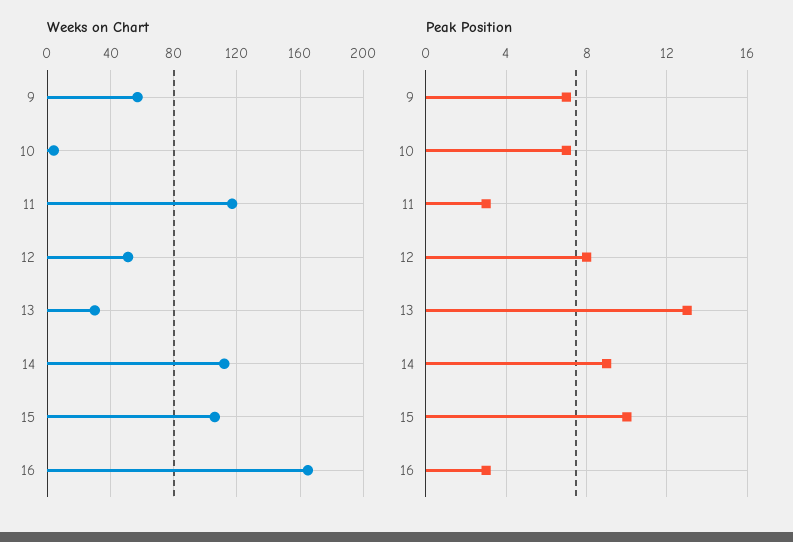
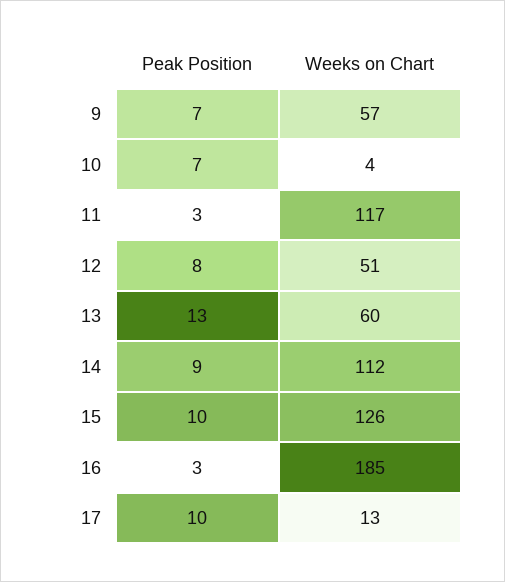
Weeks on Chart, 13: 30 -> 60
Weeks on Chart, 15: 105 -> 126
Weeks on Chart, 16: 165 -> 185
Peak Position, 17: none -> 10
Weeks on Chart, 17: none -> 13

